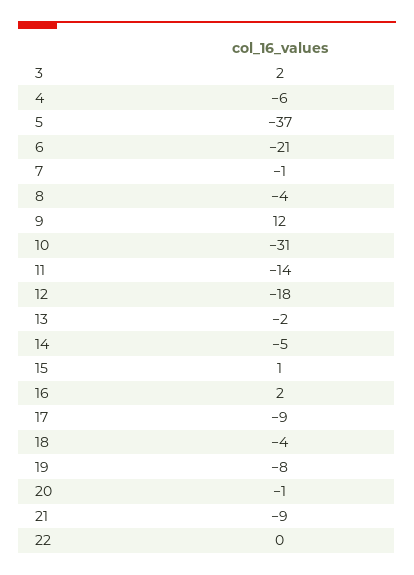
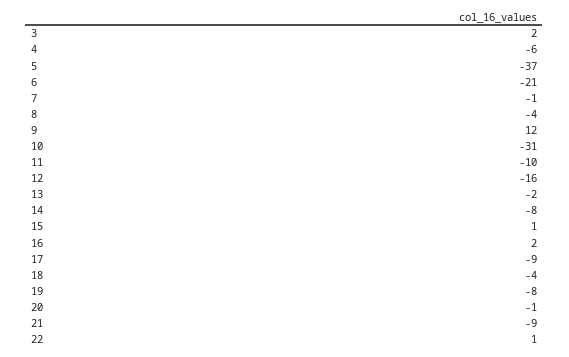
11: -14 -> -10
12: -18 -> -16
14: -5 -> -8
22: 0 -> 1

